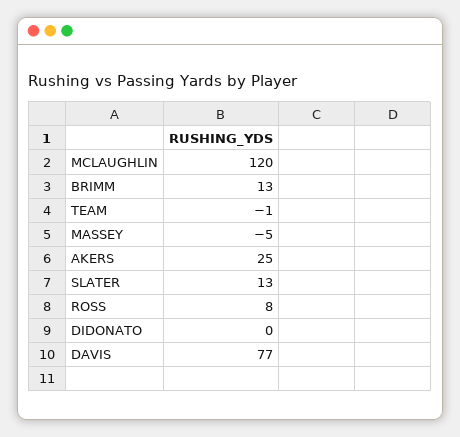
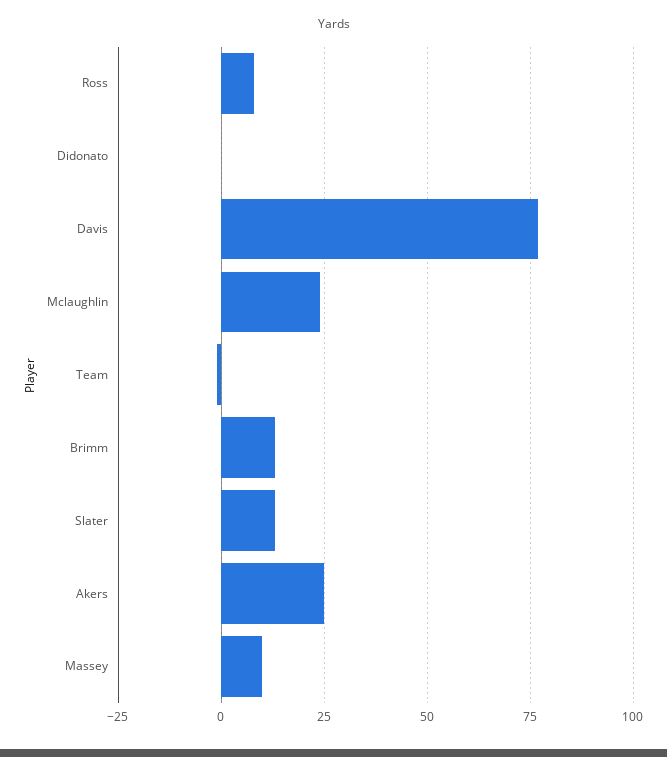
MCLAUGHLIN: 120 -> 25
MASSEY: -5 -> 10

